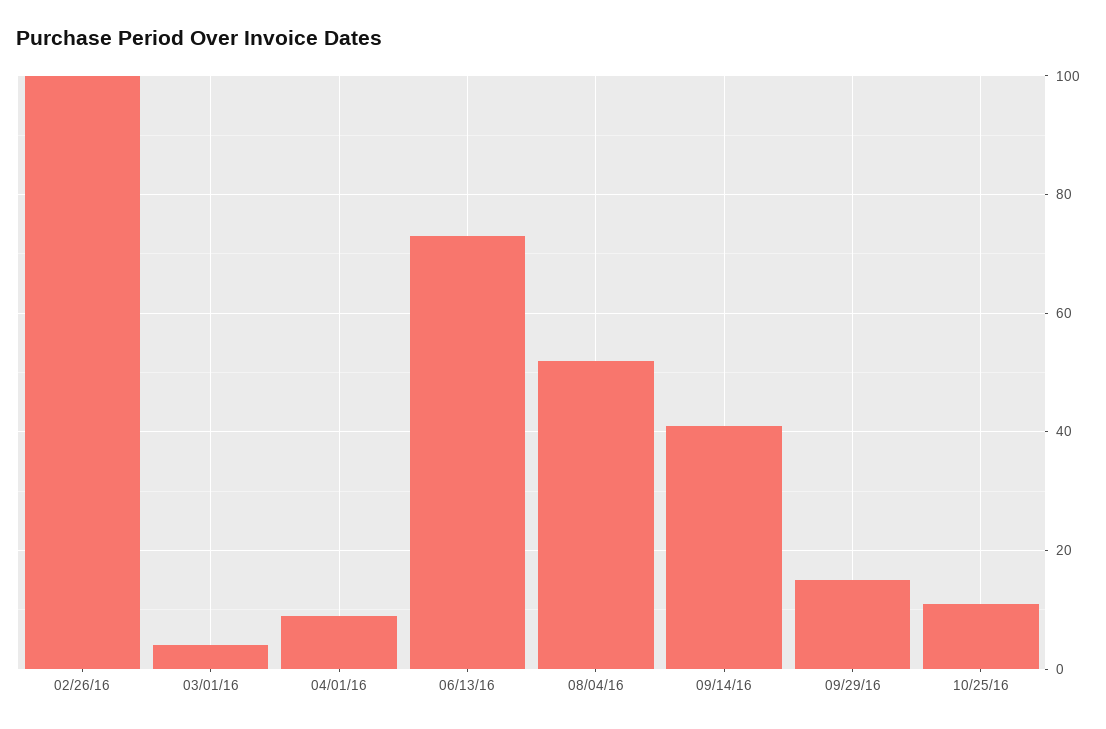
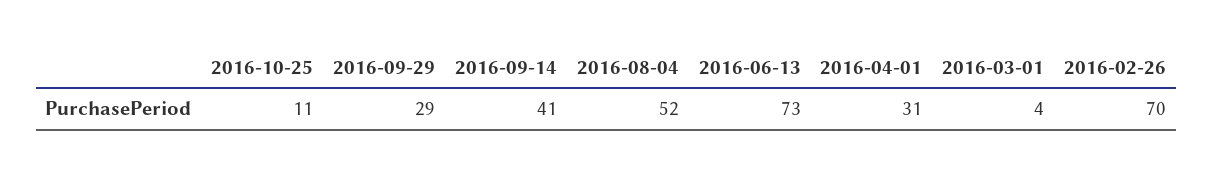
02/26/16: 100 -> 70
04/01/16: 10 -> 31
09/29/16: 15 -> 29

